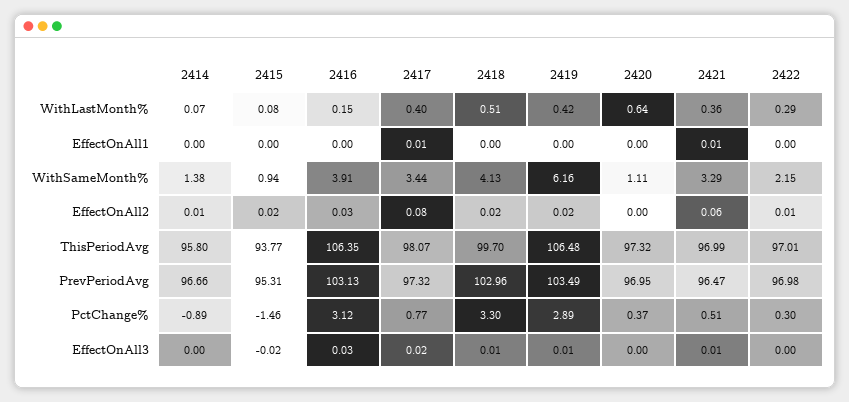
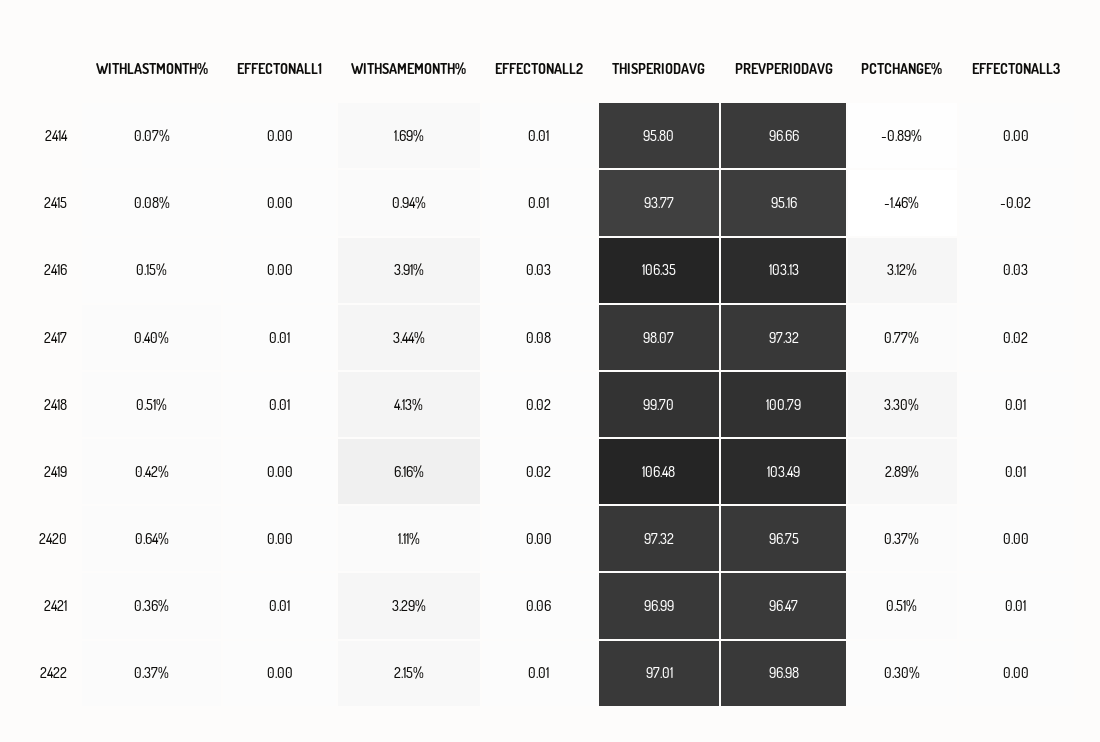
2422, WithLastMonth%: 0.29 -> 0.37
2418, EffectOnAll1: 0 -> 0.01
2414, WithSameMonth%: 1.38 -> 1.69
2415, EffectOnAll2: 0.02 -> 0.01
2415, PrevPeriodAvg: 95.31 -> 95.16
2418, PrevPeriodAvg: 102.96 -> 100.79
2420, PrevPeriodAvg: 96.95 -> 96.75

